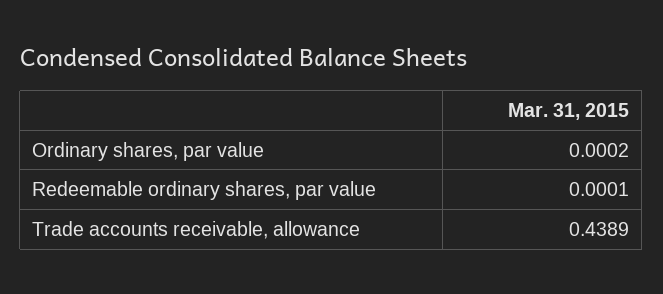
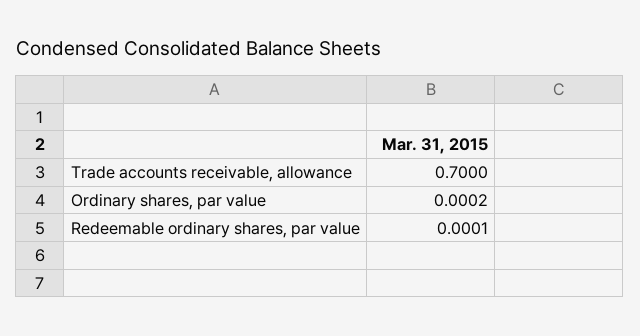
Trade accounts receivable, allowance: 0.4389 -> 0.7

